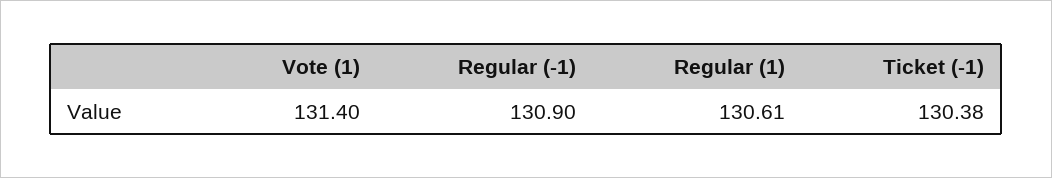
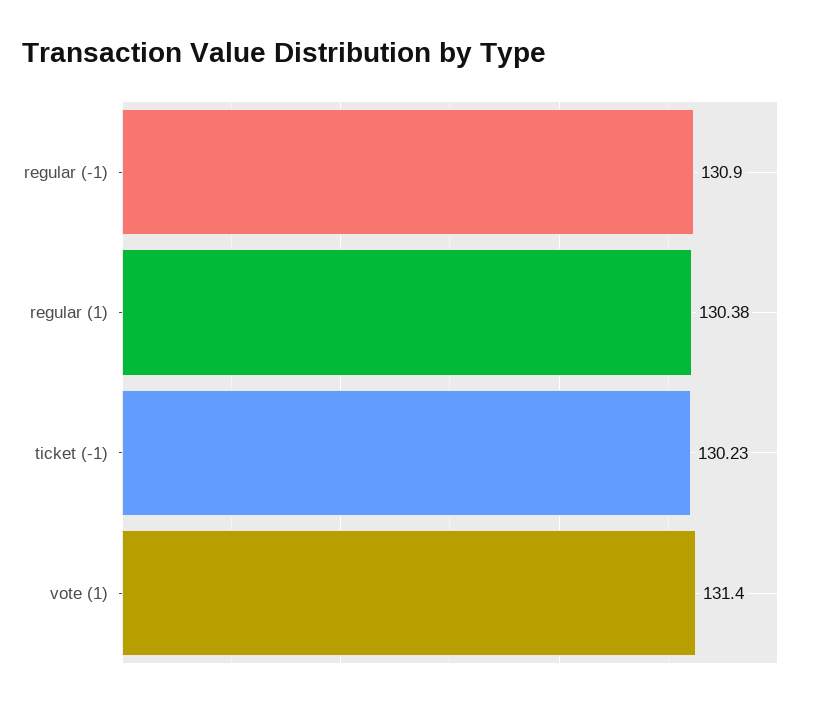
Regular (1): 130.61 -> 130.38
Ticket (-1): 130.38 -> 130.23

